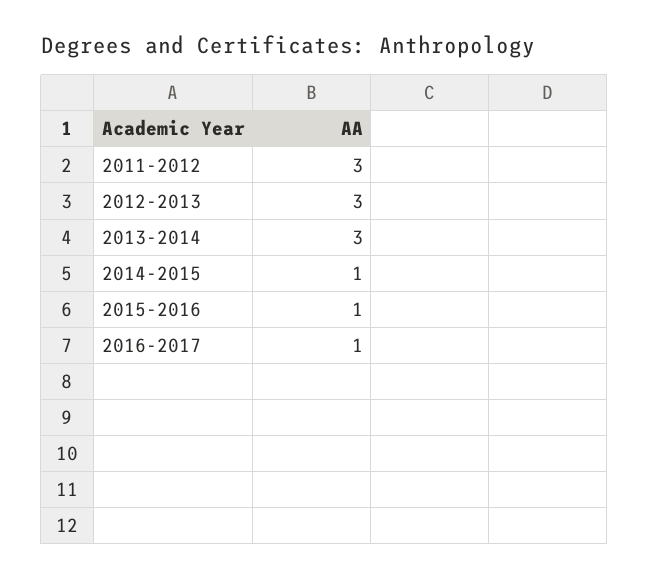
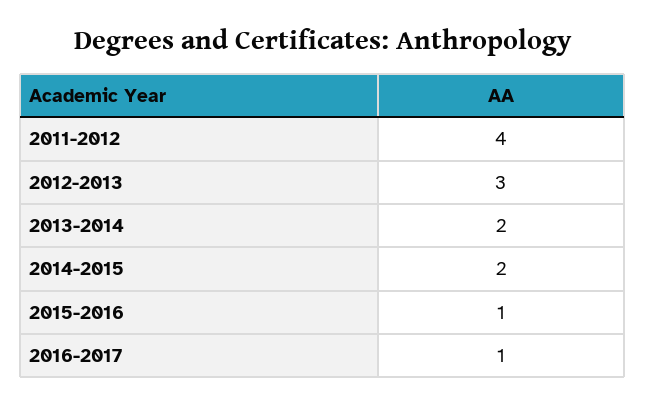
2011-2012: 3 -> 4
2013-2014: 3 -> 2
2014-2015: 1 -> 2

